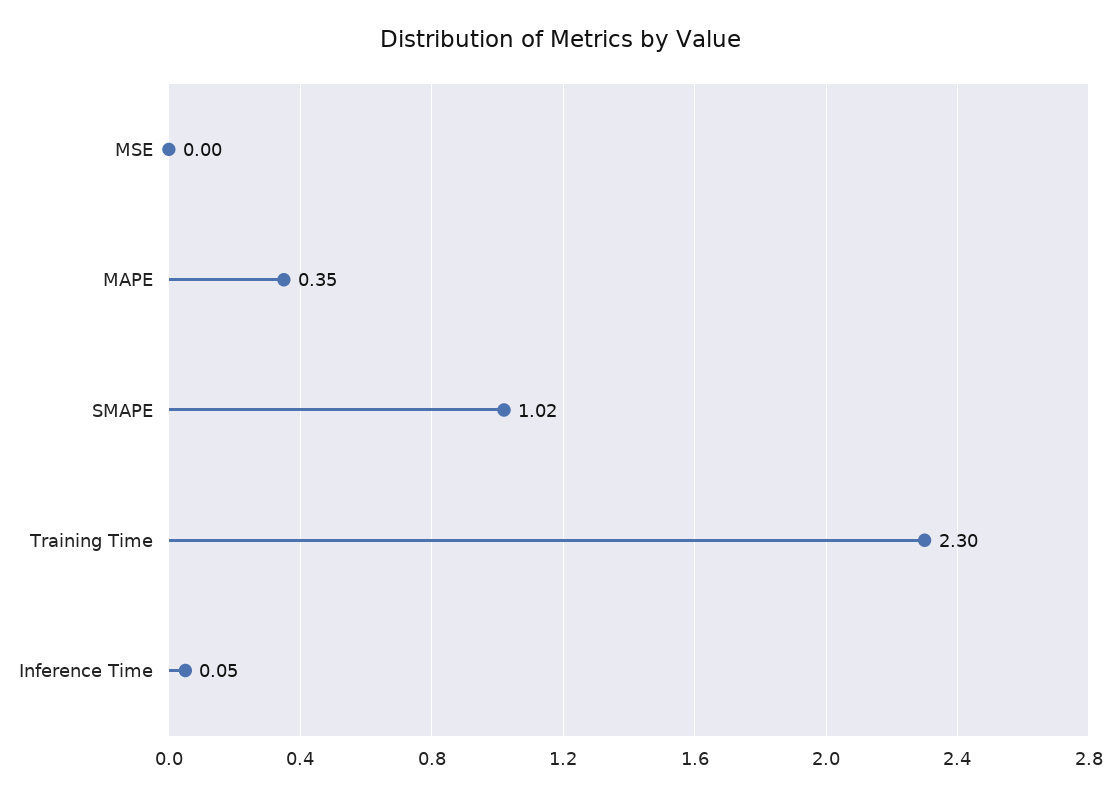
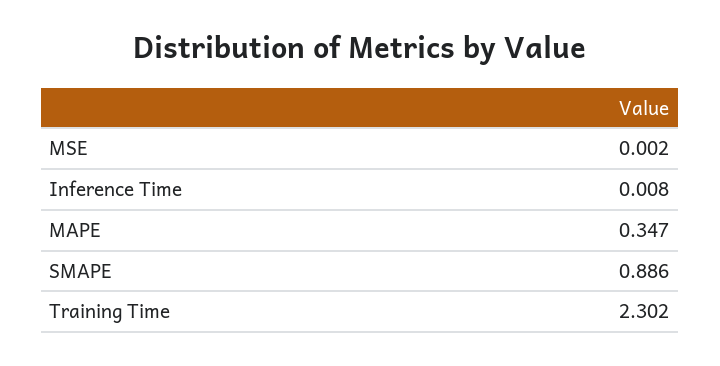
SMAPE: 1.02 -> 0.886
Inference Time: 0.05 -> 0.008

